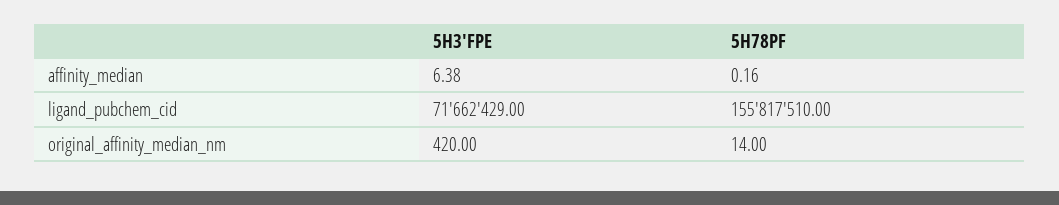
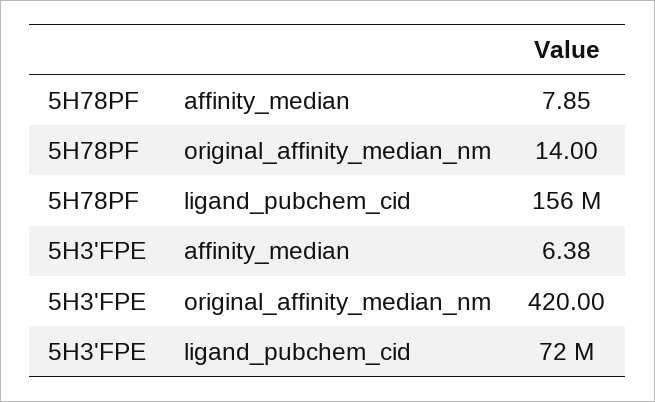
5H78PF, affinity_median: 0.16 -> 7.85

